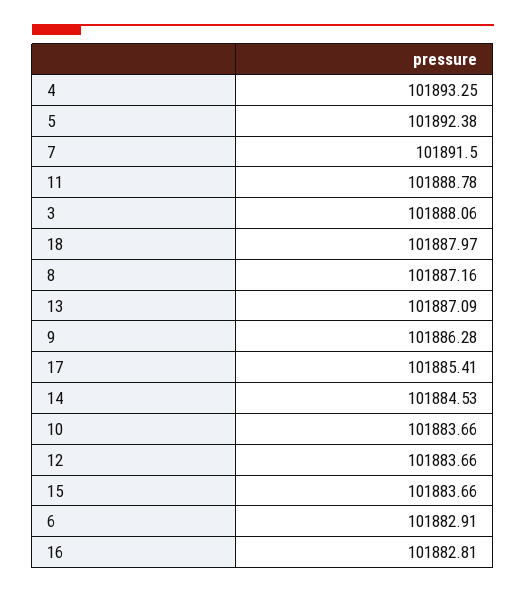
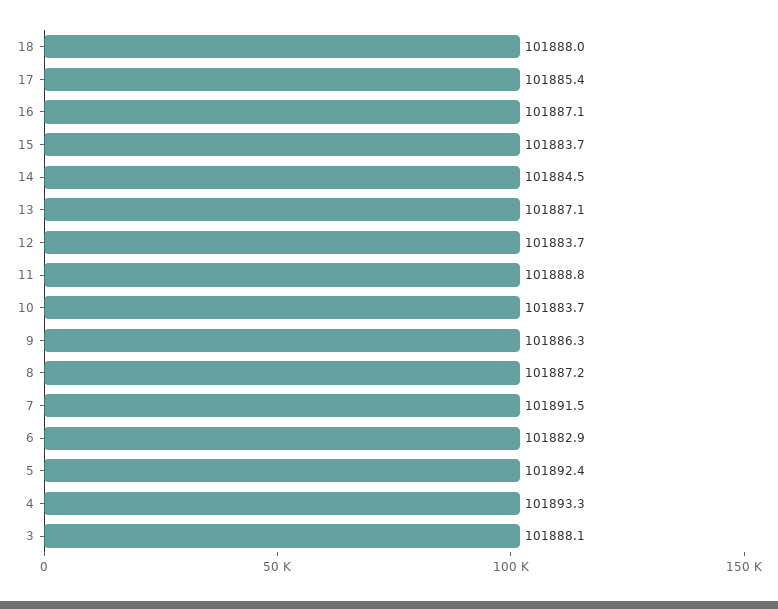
16: 101882.81 -> 101887.1

